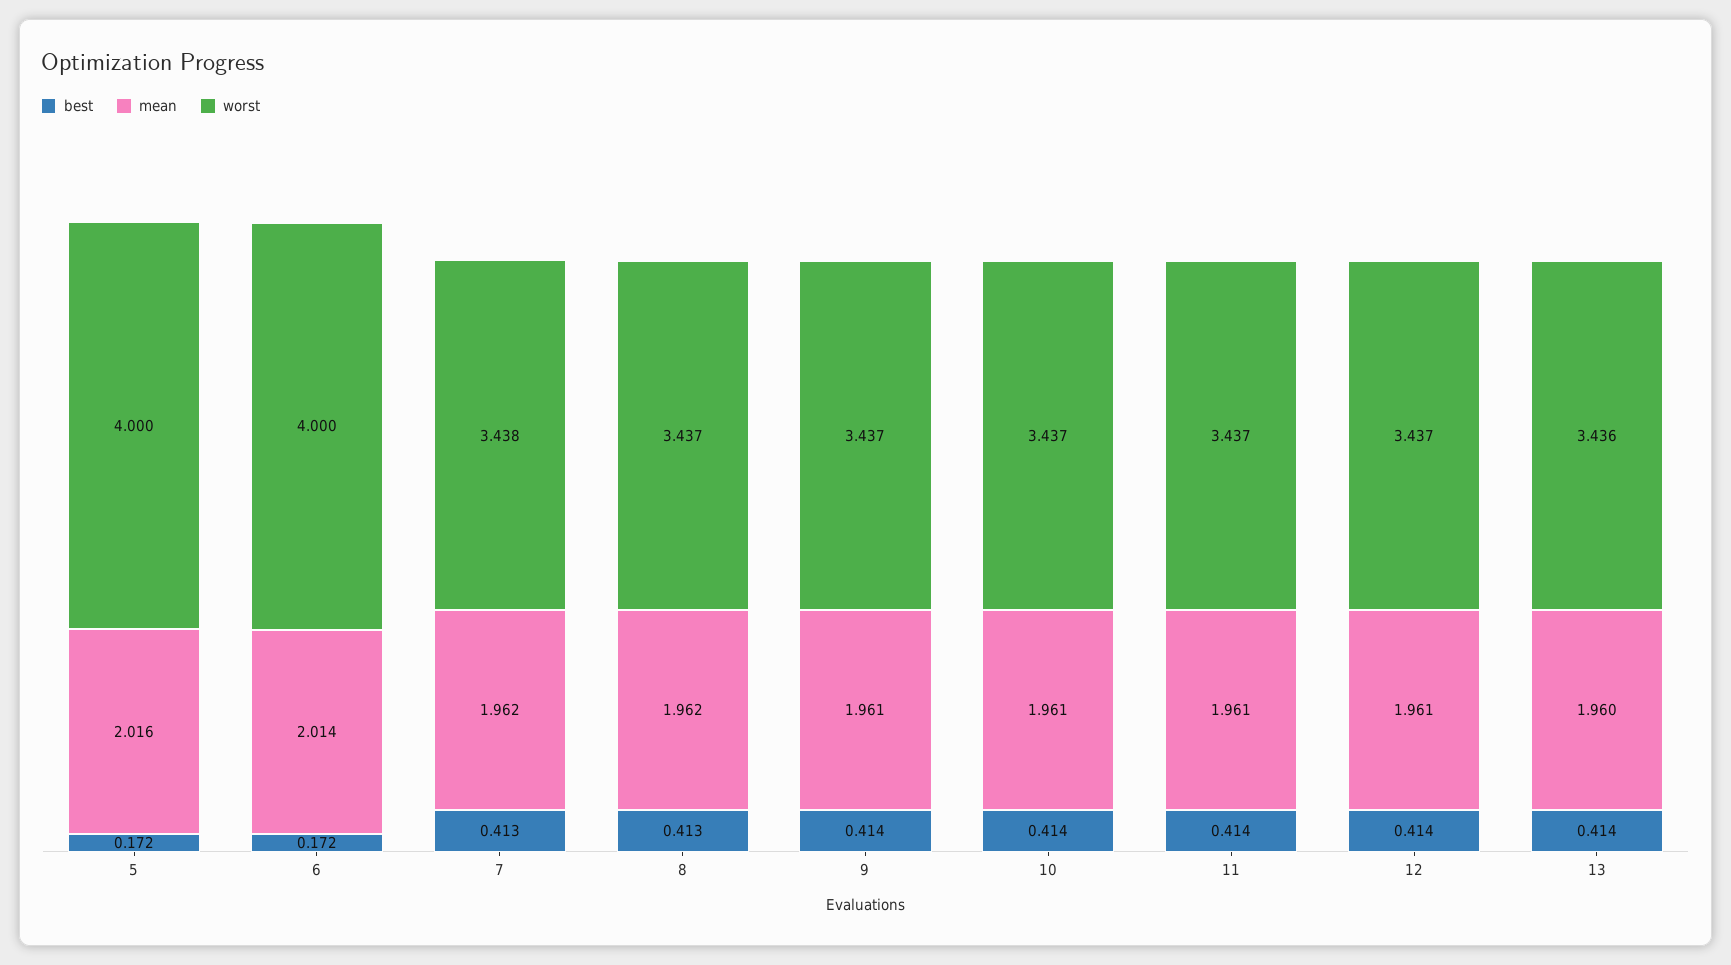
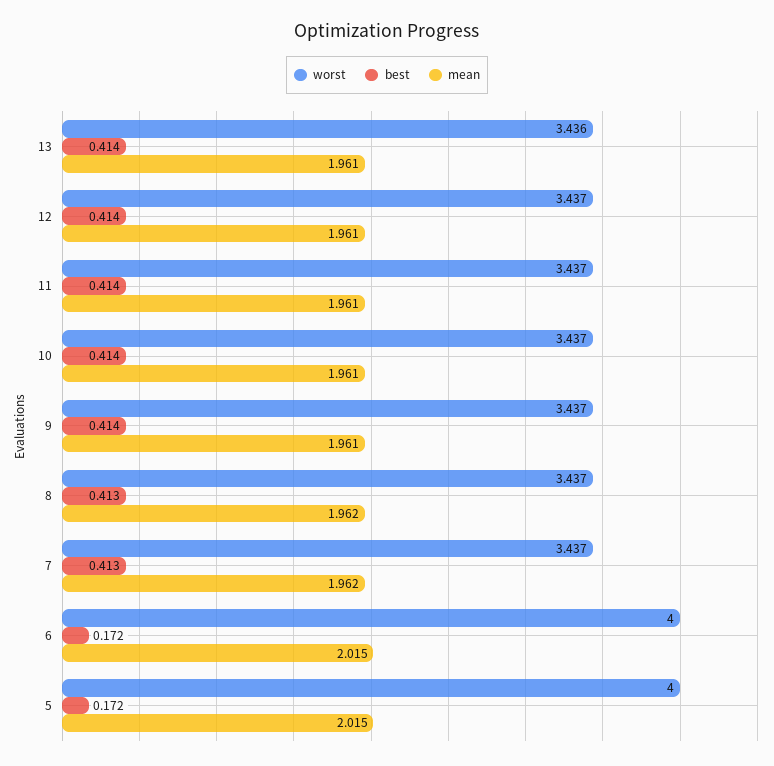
mean, 5: 2.016 -> 2.015
mean, 6: 2.014 -> 2.015
worst, 7: 3.438 -> 3.437
mean, 13: 1.96 -> 1.961

